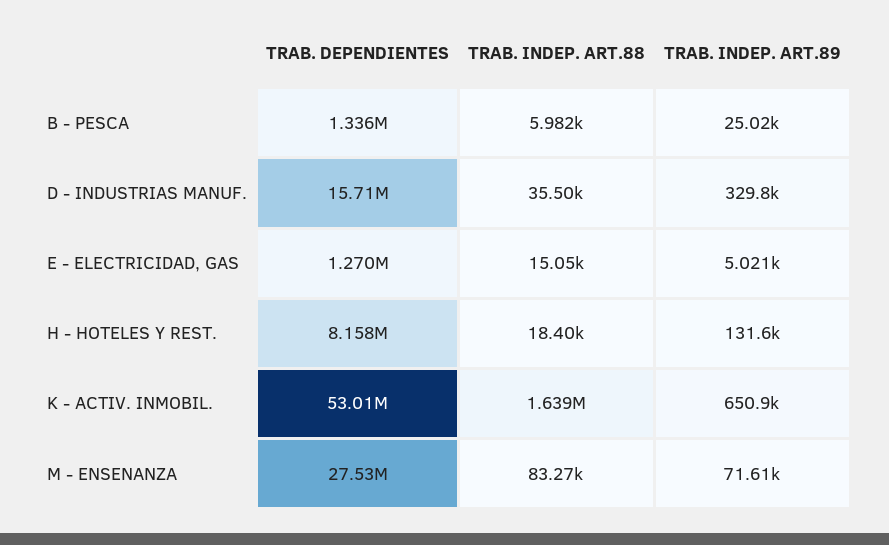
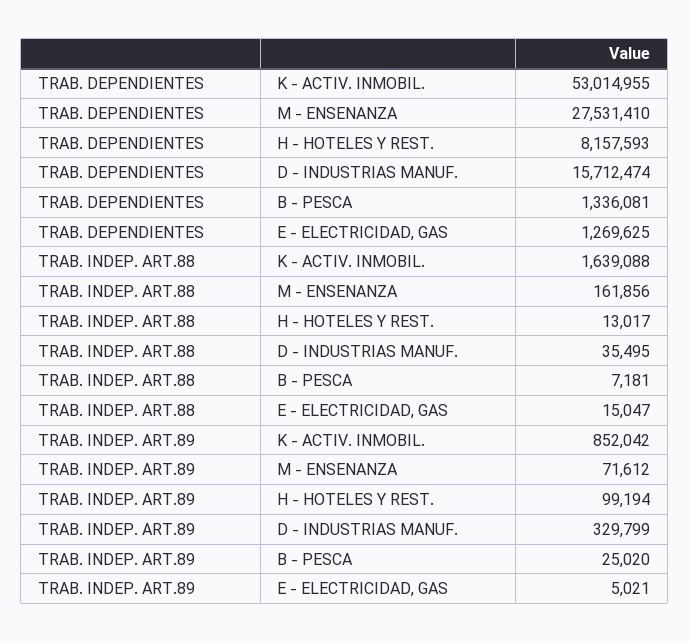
TRAB. INDEP. ART.88, B - PESCA: 5982 -> 7181
TRAB. INDEP. ART.88, H - HOTELES Y REST.: 18400 -> 13017
TRAB. INDEP. ART.89, H - HOTELES Y REST.: 131600 -> 99194
TRAB. INDEP. ART.89, K - ACTIV. INMOBIL.: 650900 -> 852042
TRAB. INDEP. ART.88, M - ENSENANZA: 83270 -> 161856

